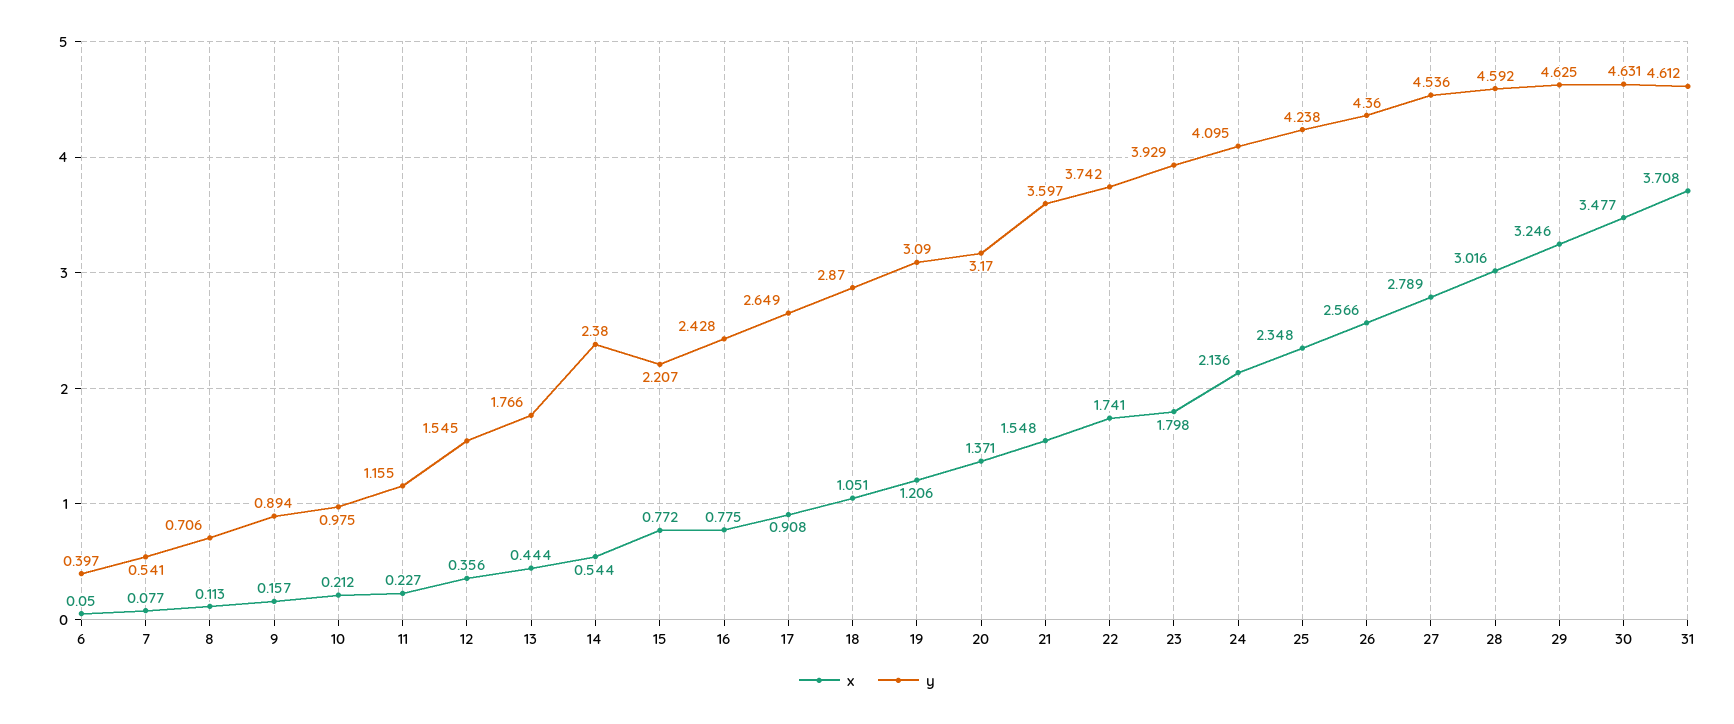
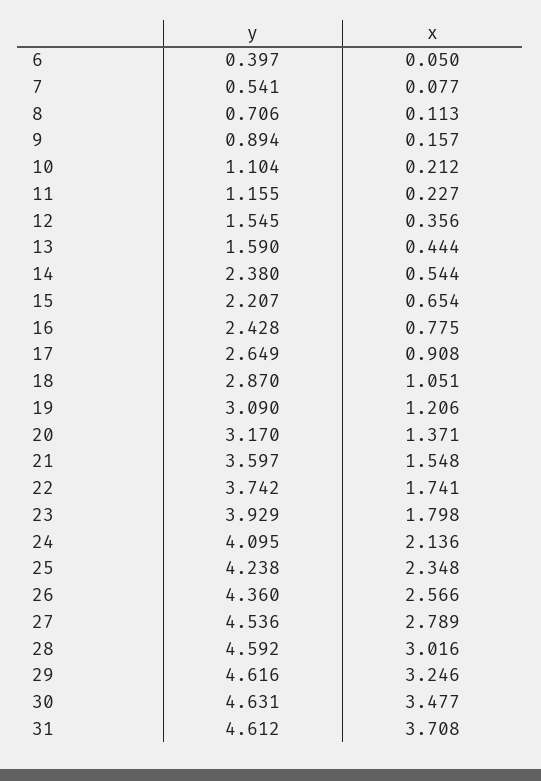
y, 10: 0.975 -> 1.104
y, 13: 1.766 -> 1.59
x, 15: 0.772 -> 0.654
y, 29: 4.625 -> 4.616

